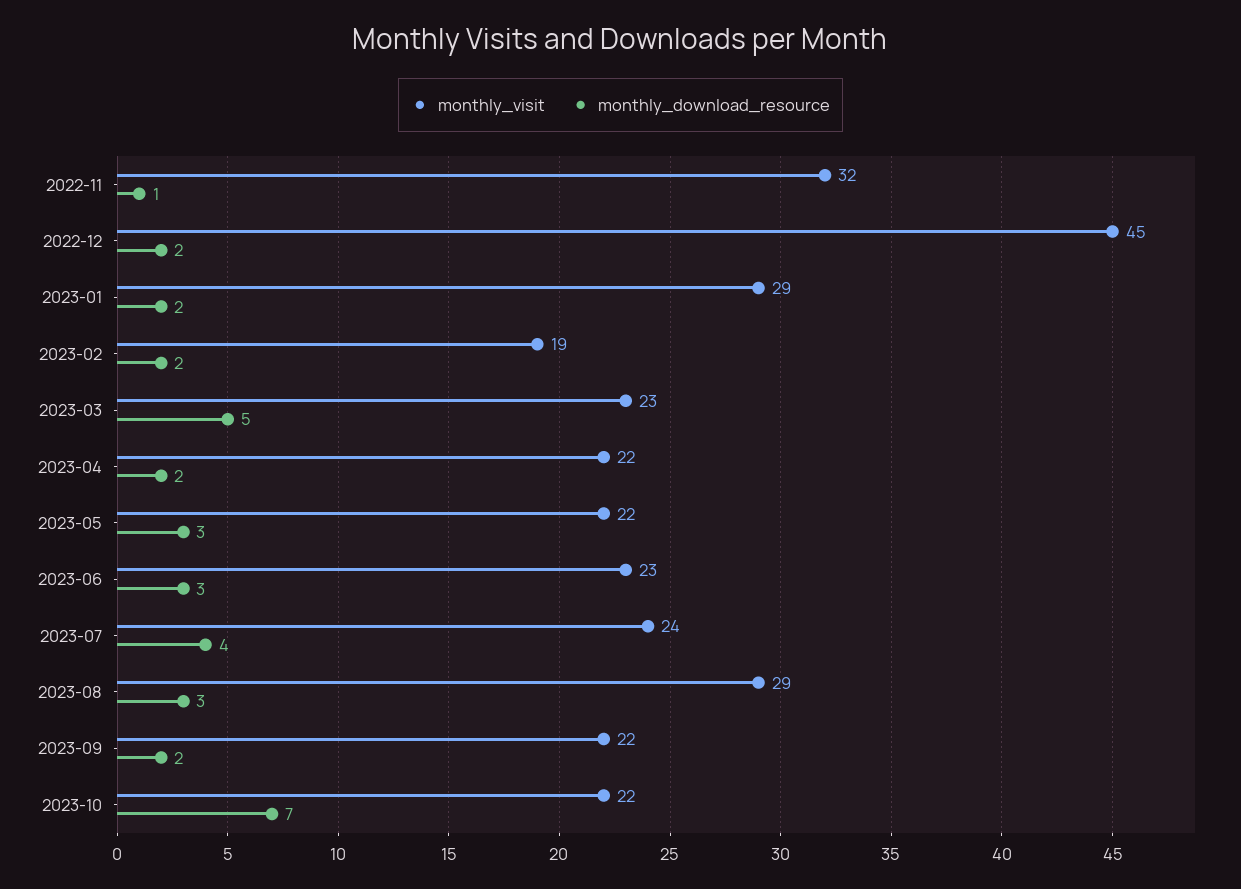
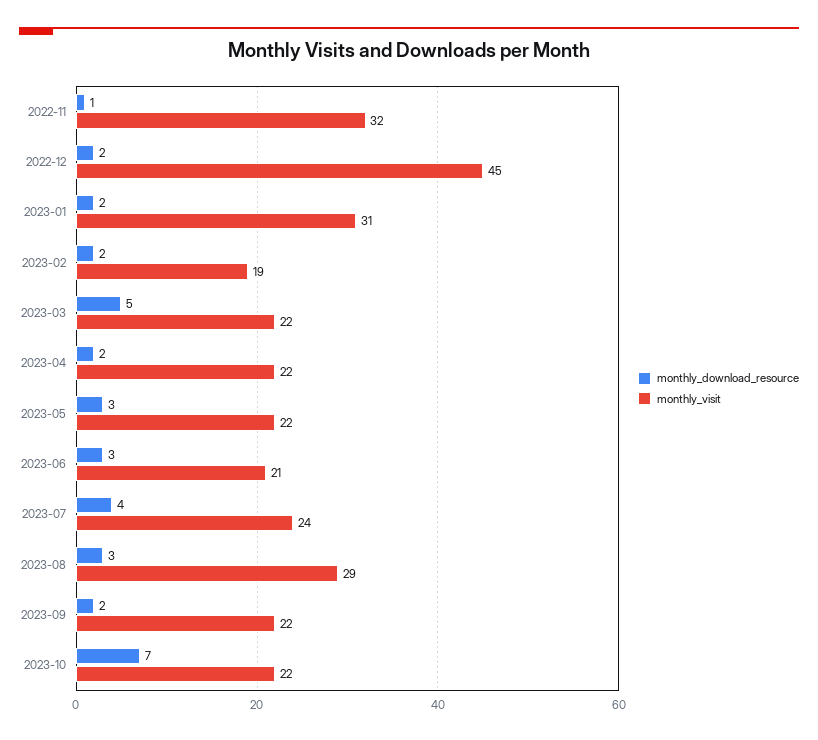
monthly_visit, 2023-01: 29 -> 31
monthly_visit, 2023-03: 23 -> 22
monthly_visit, 2023-06: 23 -> 21

